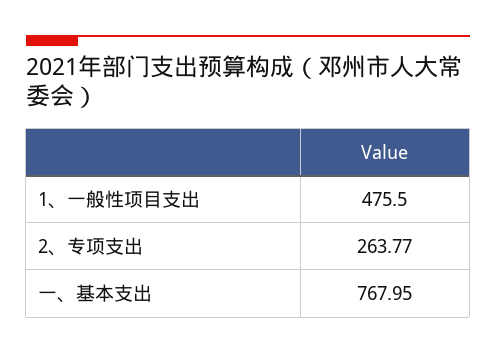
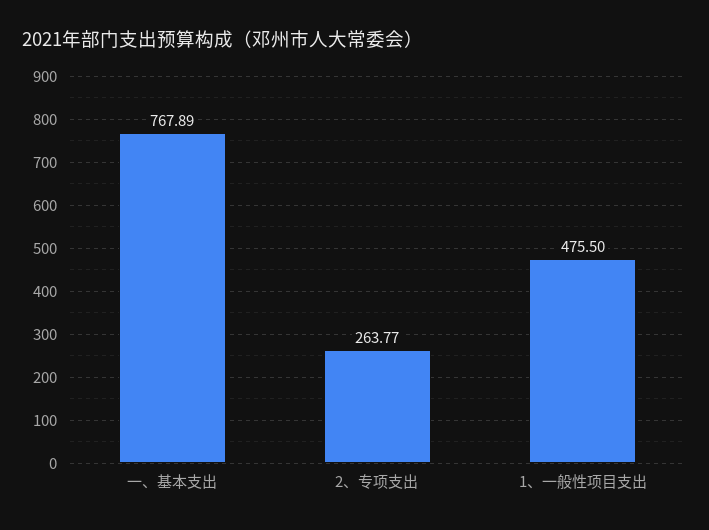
一、基本支出: 767.95 -> 767.89

